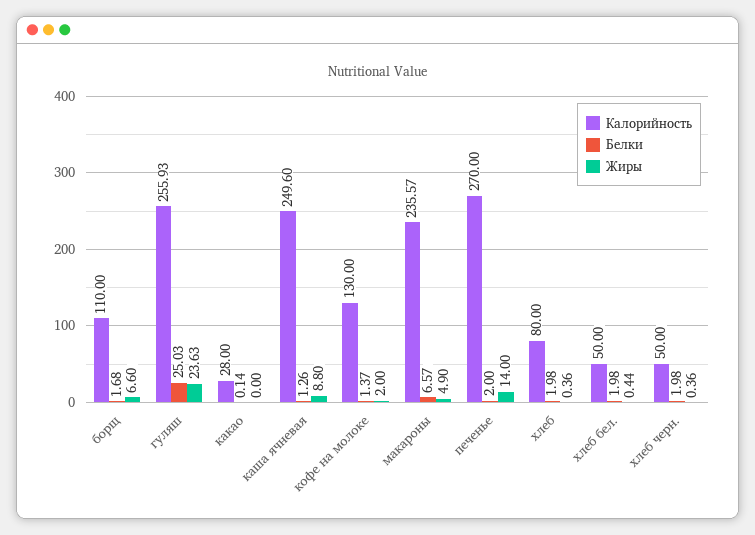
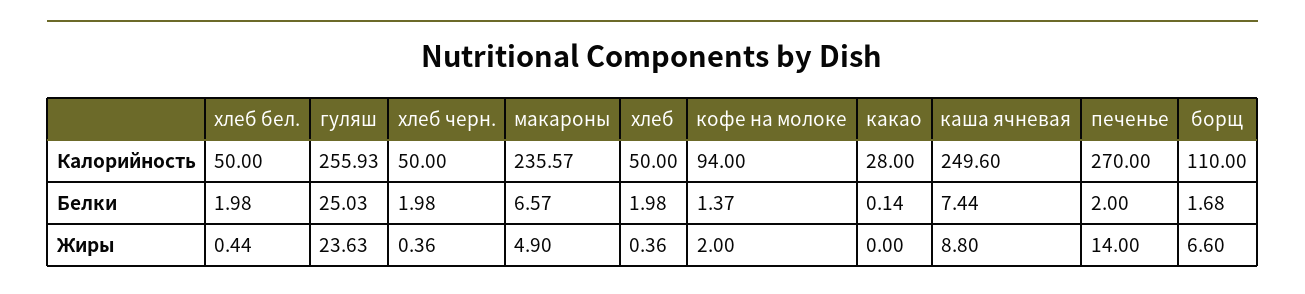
Белки, каша ячневая: 1.26 -> 7.44
Калорийность, кофе на молоке: 130 -> 94
Калорийность, хлеб: 80 -> 50

